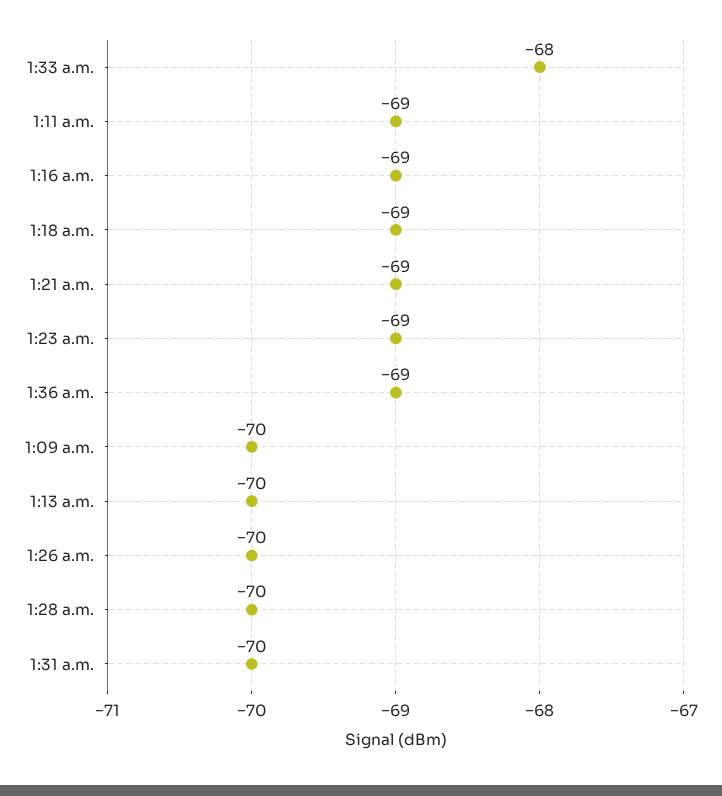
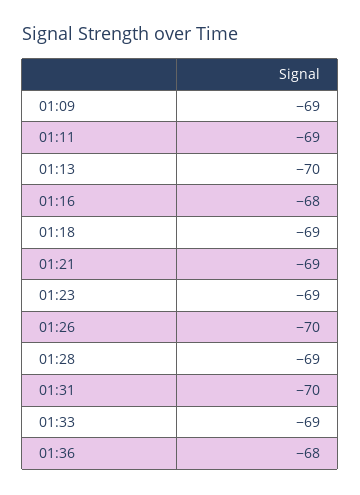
1:33 a.m.: -68 -> -69
1:16 a.m.: -69 -> -68
1:36 a.m.: -69 -> -68
1:09 a.m.: -70 -> -69
1:28 a.m.: -70 -> -69

